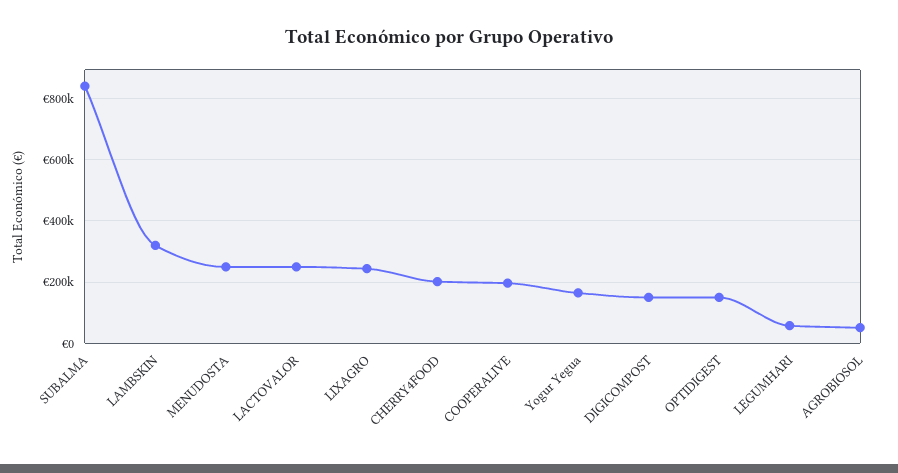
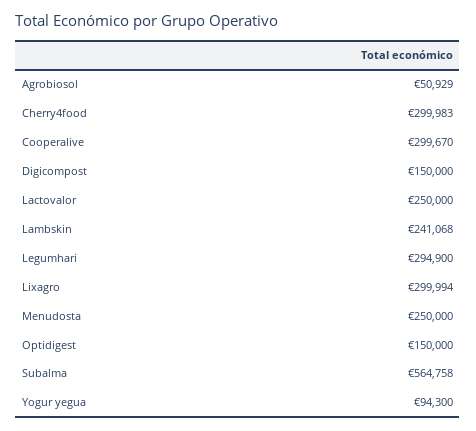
SUBALMA: 840000 -> 564758
LAMBSKIN: 320000 -> 241068
LIXAGRO: 240000 -> 299994
CHERRY4FOOD: 200000 -> 299983
COOPERALIVE: 200000 -> 299670
Yogur Yegua: 160000 -> 94300
LEGUMHARI: 60000 -> 294900

